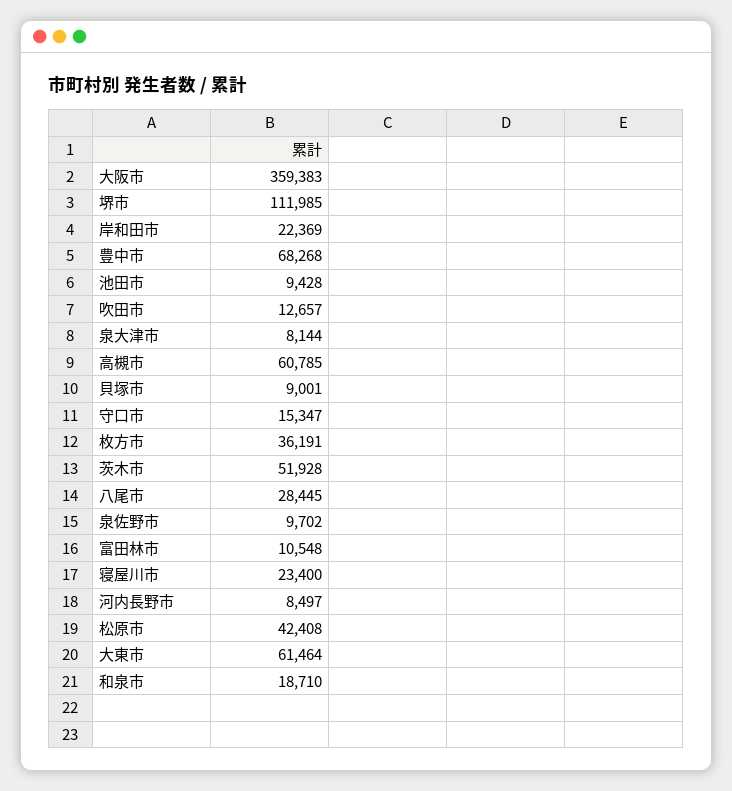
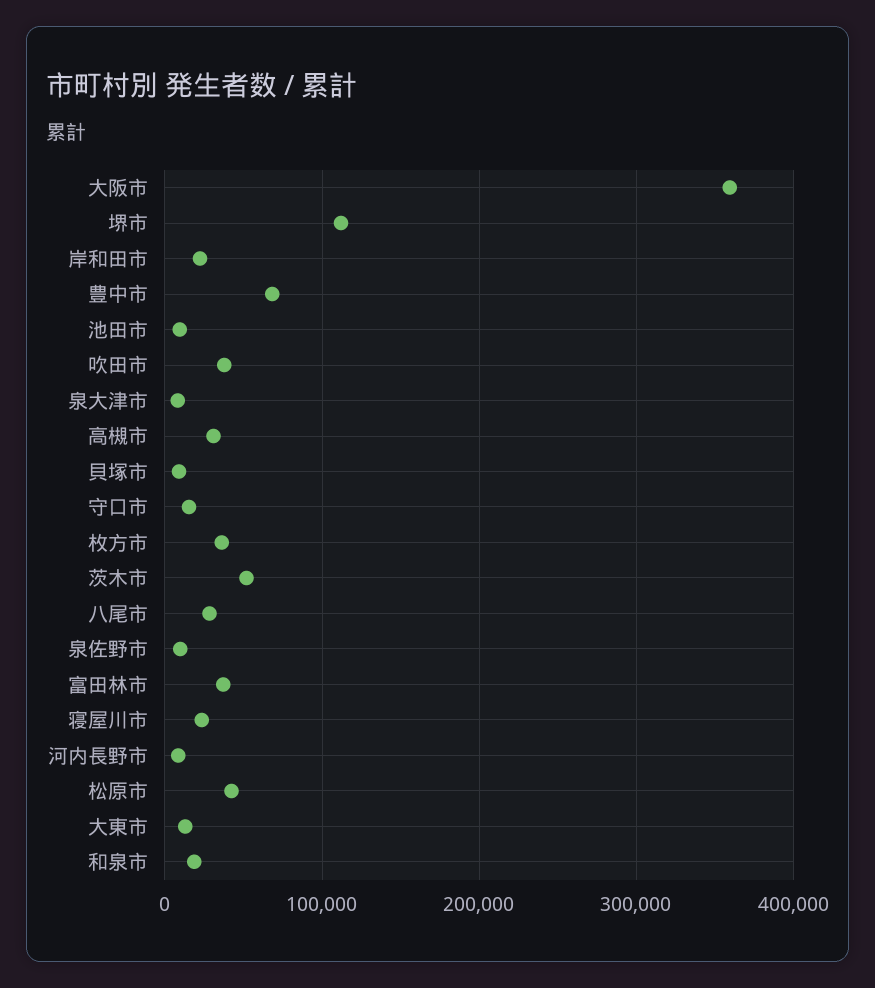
吹田市: 12657 -> 40000
高槻市: 60785 -> 30000
富田林市: 10548 -> 40000
大東市: 61464 -> 10000

